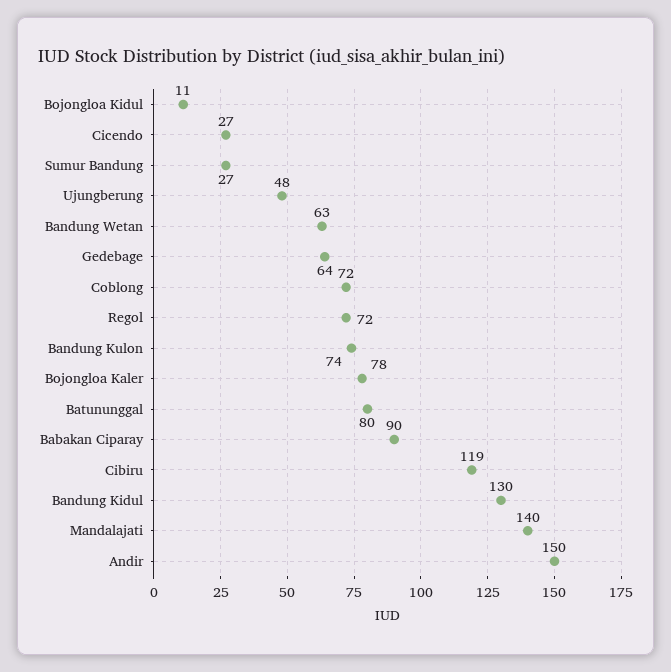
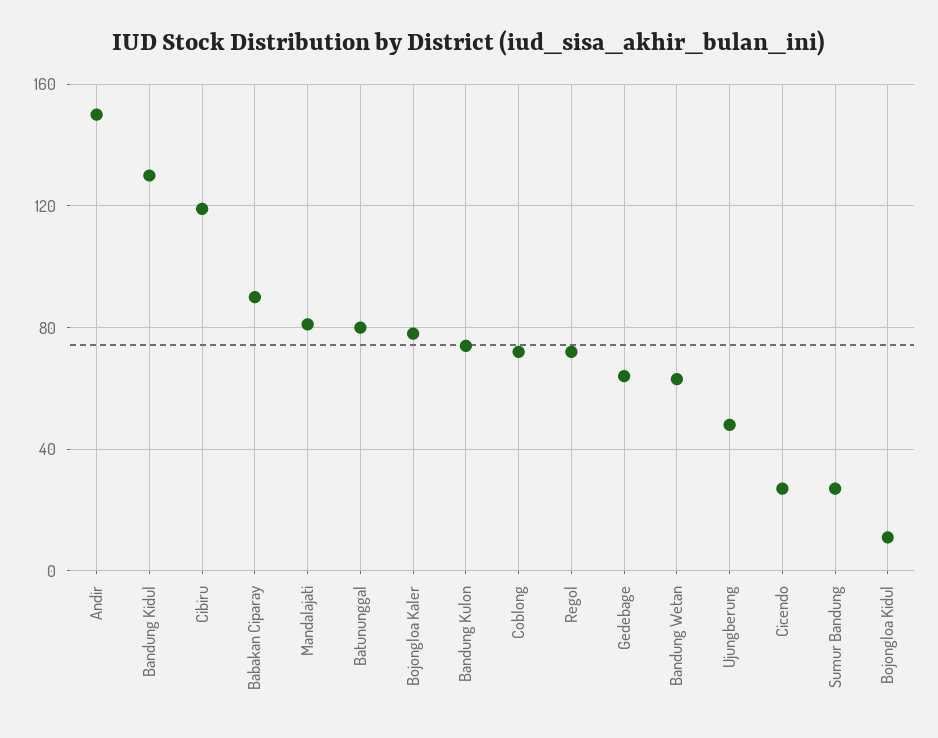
Mandalajati: 140 -> 80

